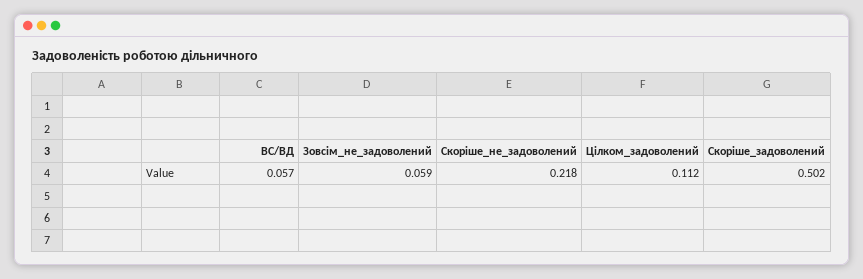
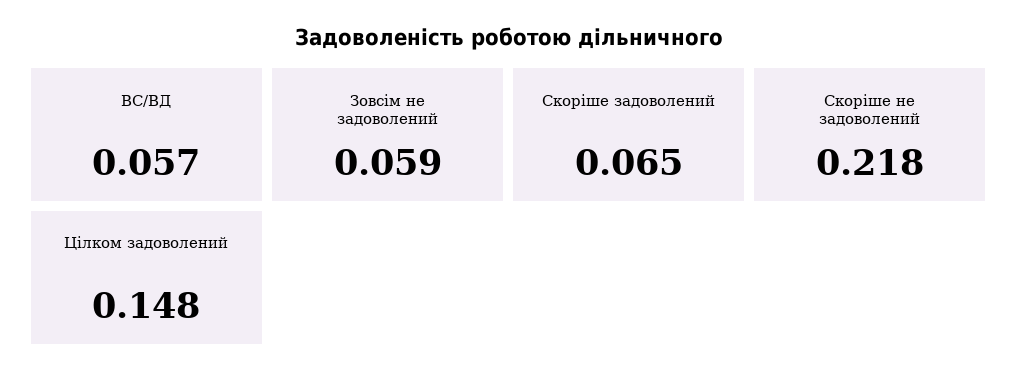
Цілком_задоволений: 0.112 -> 0.148
Скоріше_задоволений: 0.502 -> 0.065

